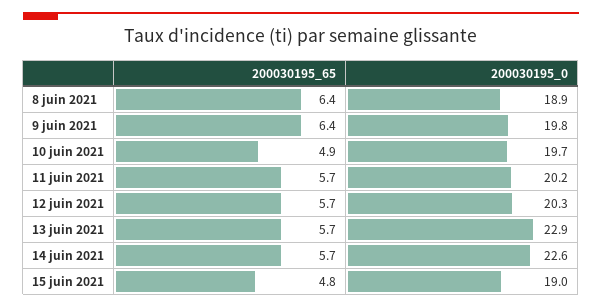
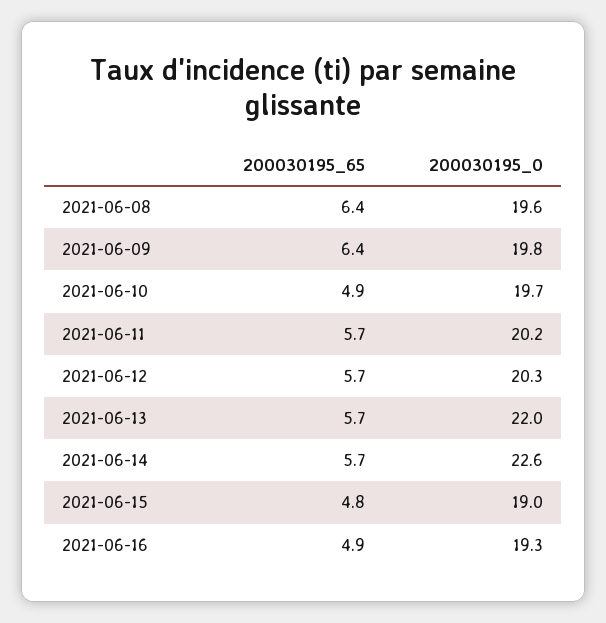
200030195_0, 8 juin 2021: 18.9 -> 19.6
200030195_0, 13 juin 2021: 22.9 -> 22
200030195_65, 2021-06-16: none -> 4.9
200030195_0, 2021-06-16: none -> 19.3

